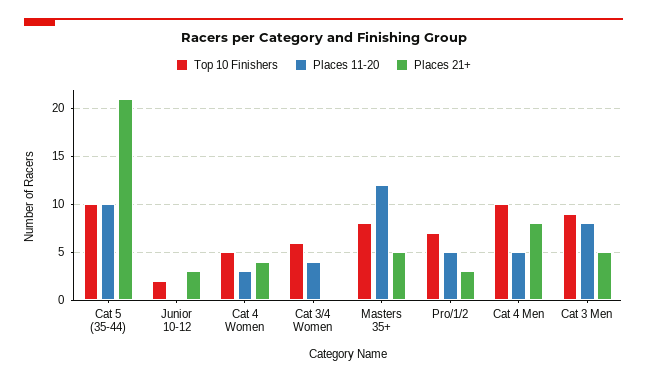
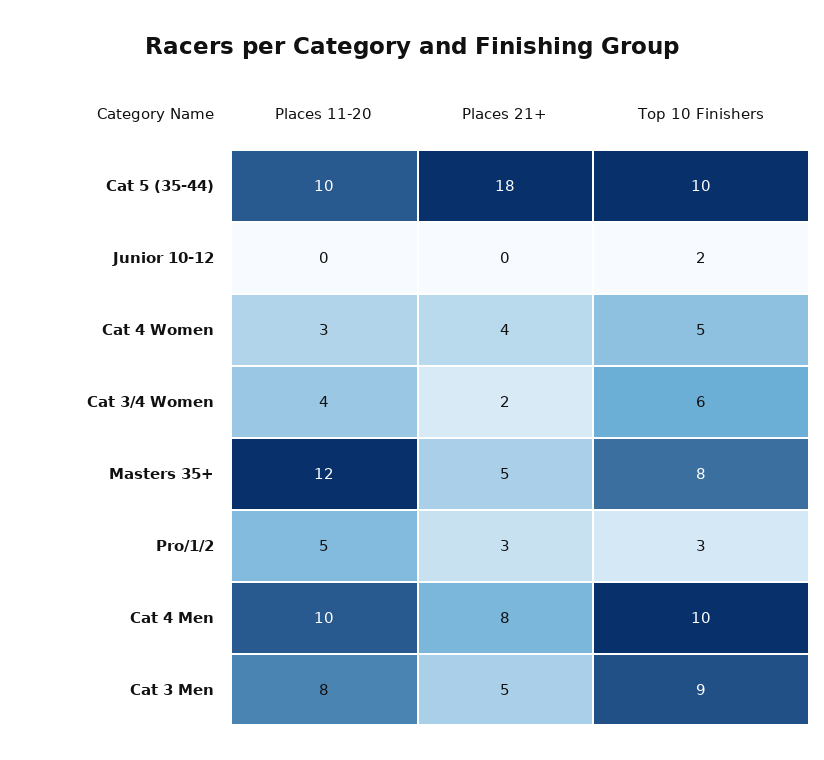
Places 21+, Cat 5 (35-44): 21 -> 18
Places 21+, Junior 10-12: 3 -> 0
Places 21+, Cat 3/4 Women: 0 -> 2
Top 10 Finishers, Pro/1/2: 7 -> 3
Places 11-20, Cat 4 Men: 5 -> 10

